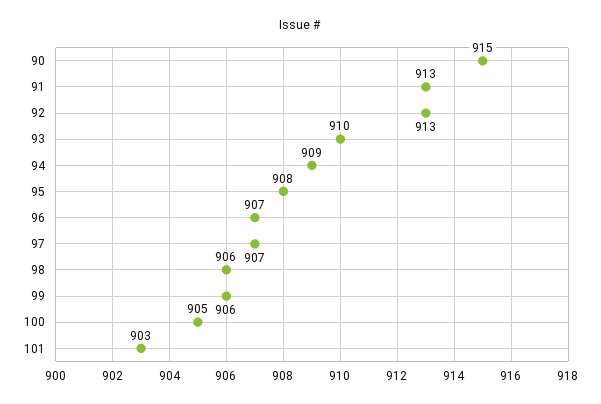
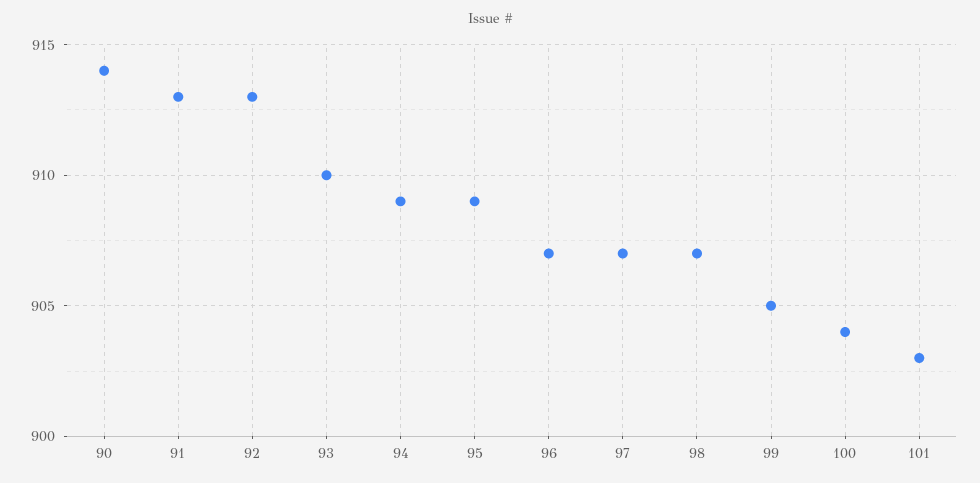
90: 915 -> 914
95: 908 -> 909
98: 906 -> 907
99: 906 -> 905
100: 905 -> 904

